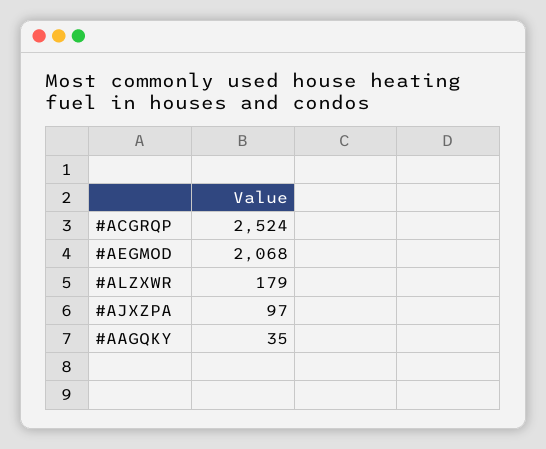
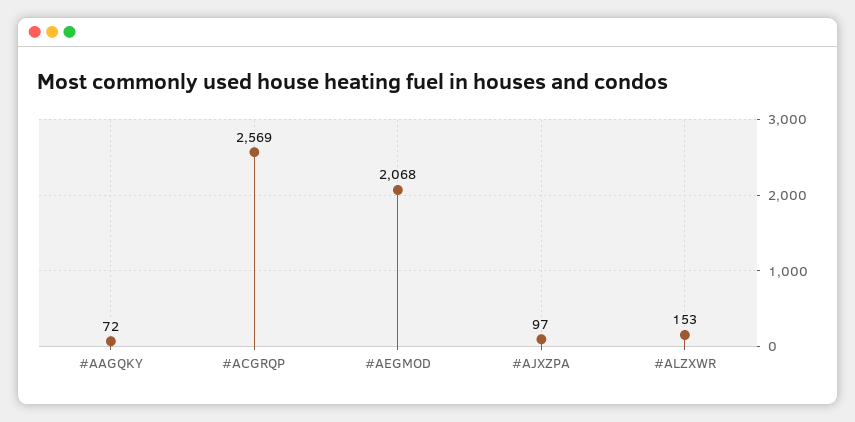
#ACGRQP: 2524 -> 2569
#ALZXWR: 179 -> 153
#AAGQKY: 35 -> 72

